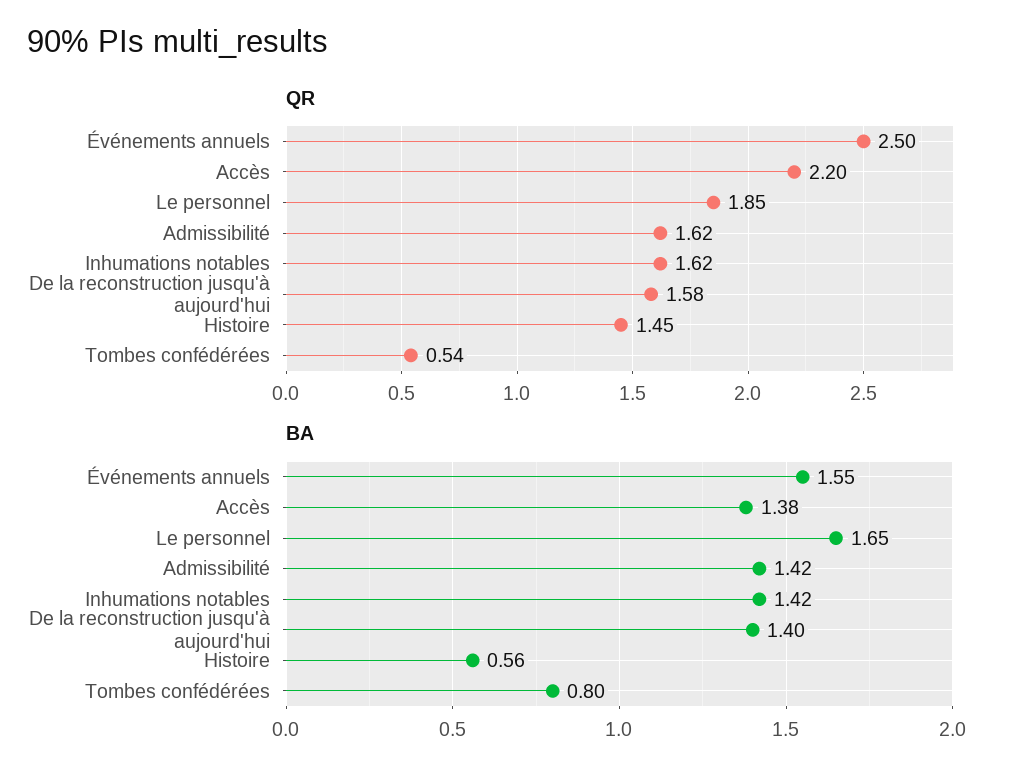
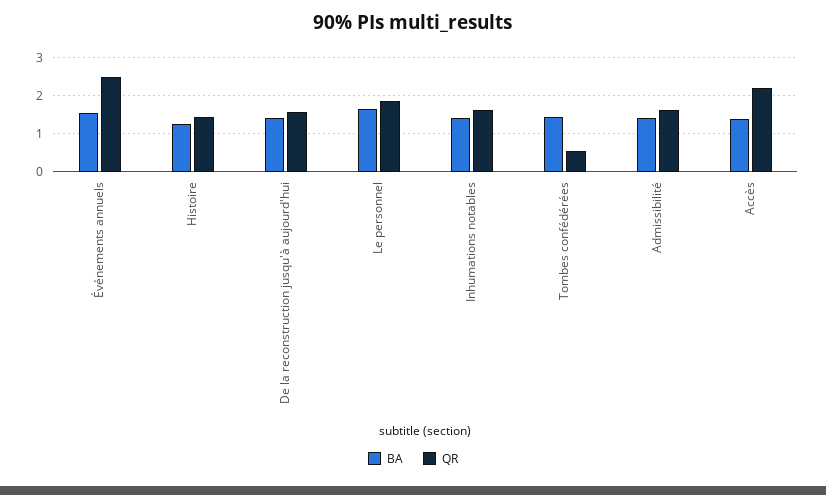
BA, Histoire: 0.56 -> 1.2
BA, Tombes confédérées: 0.8 -> 1.4

